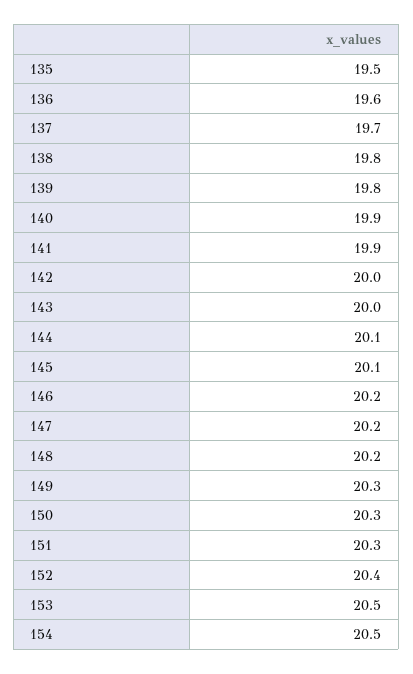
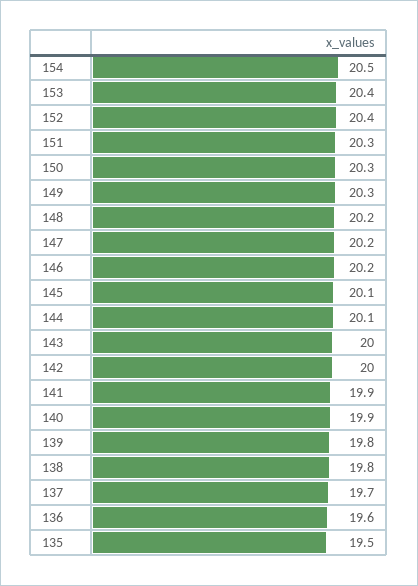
153: 20.5 -> 20.4

